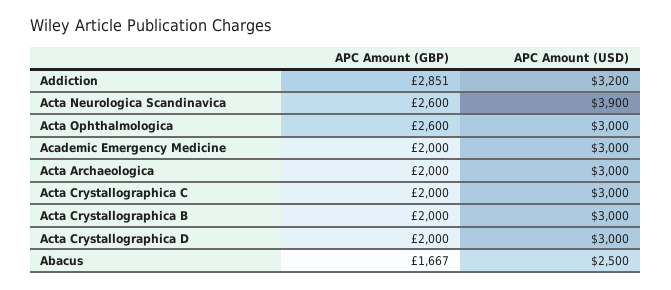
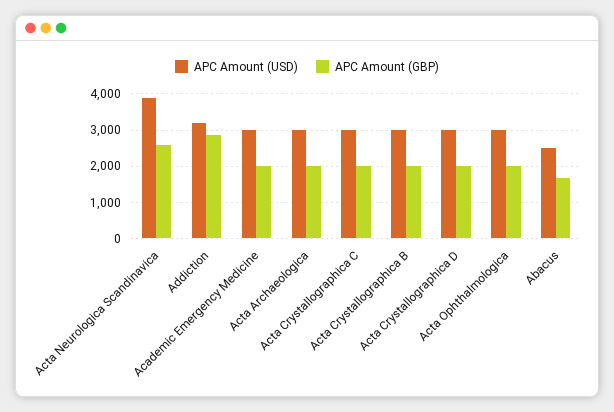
APC Amount (GBP), Acta Ophthalmologica: 2600 -> 2000

